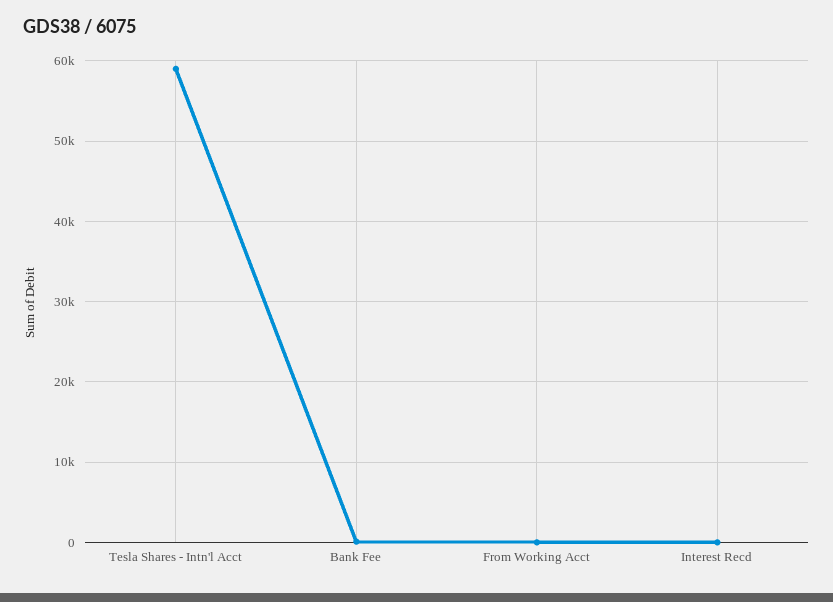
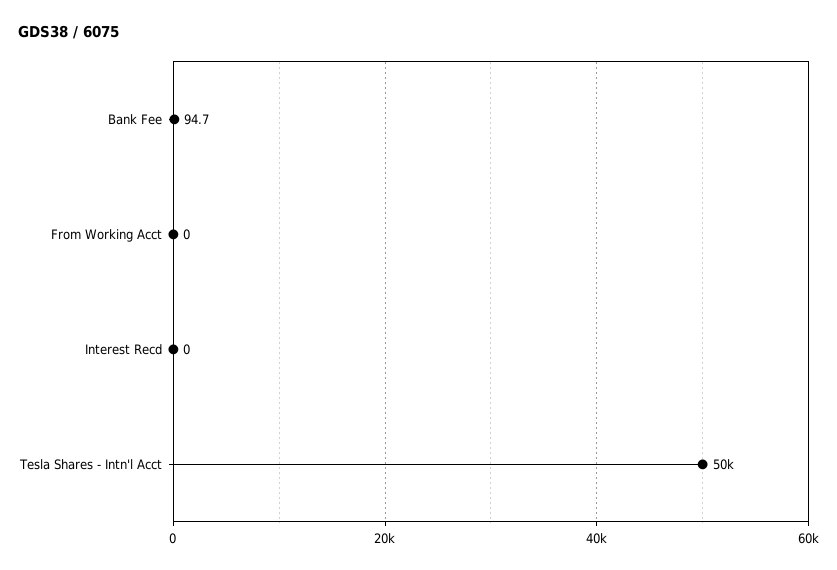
Tesla Shares - Intn'l Acct: 59000 -> 50000

